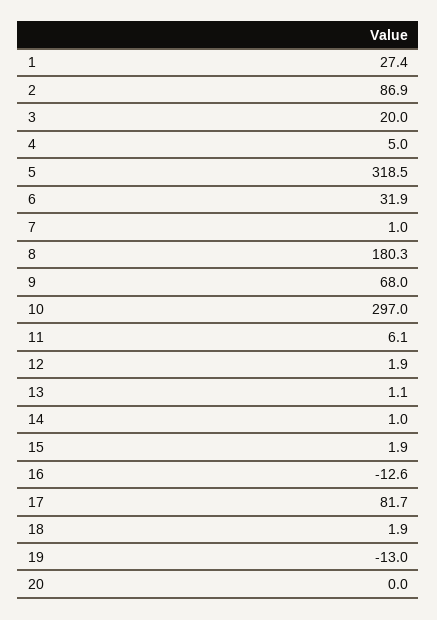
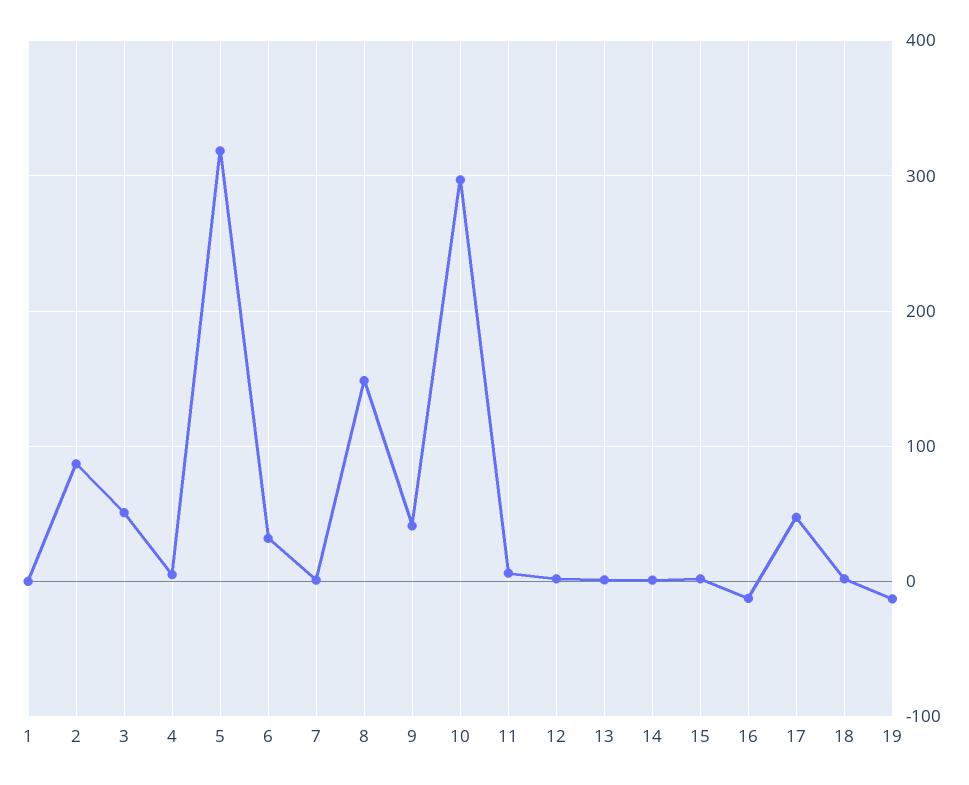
1: 27.4 -> 0
3: 20 -> 50
8: 180.3 -> 150
9: 68 -> 40
17: 81.7 -> 50
20: 0 -> none

